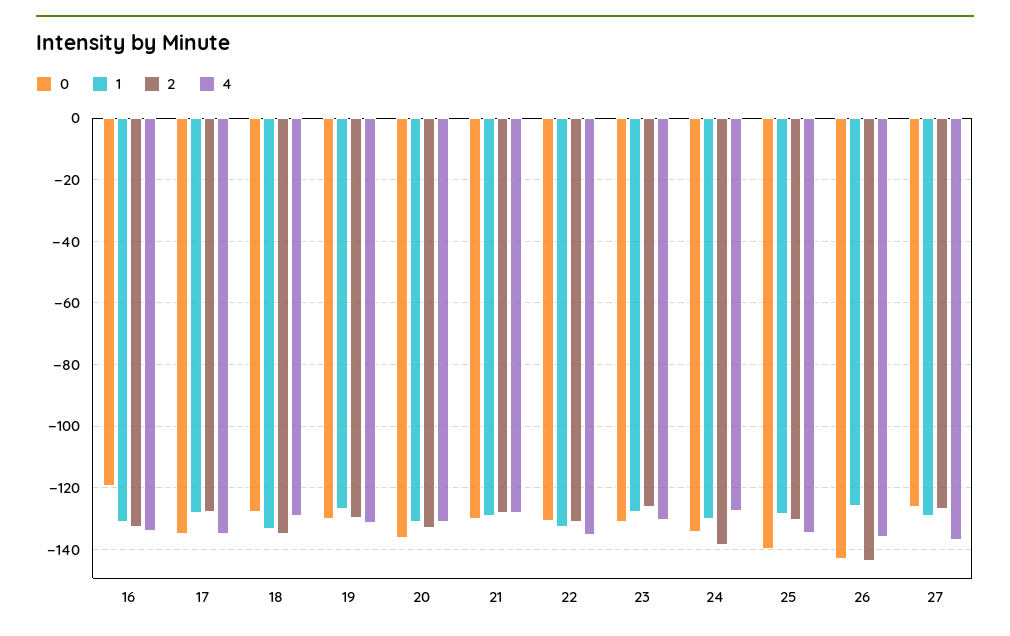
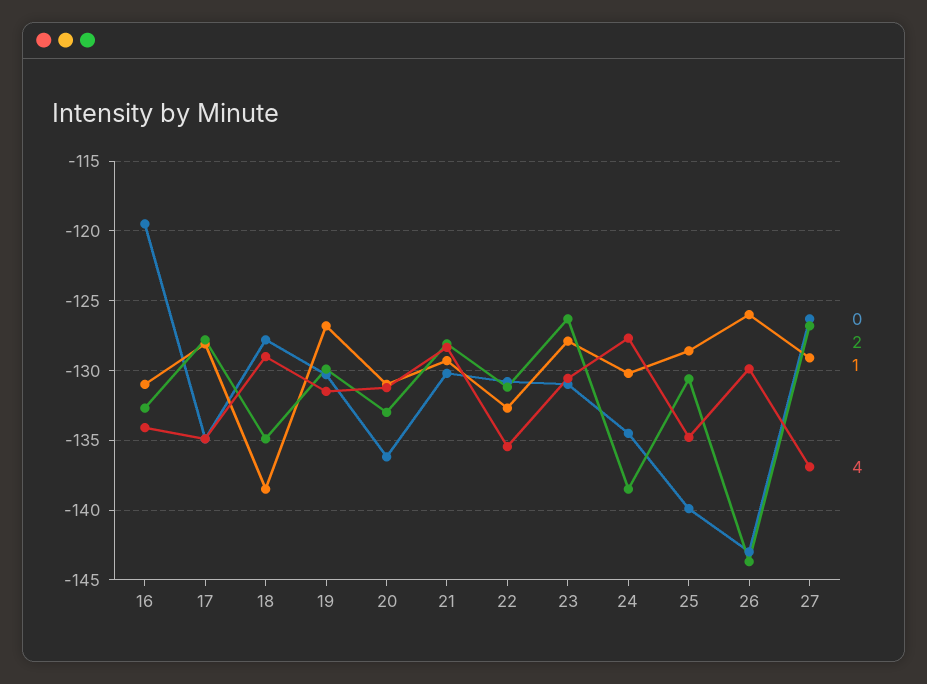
1, 18: -134 -> -138.5
4, 26: -136 -> -130

